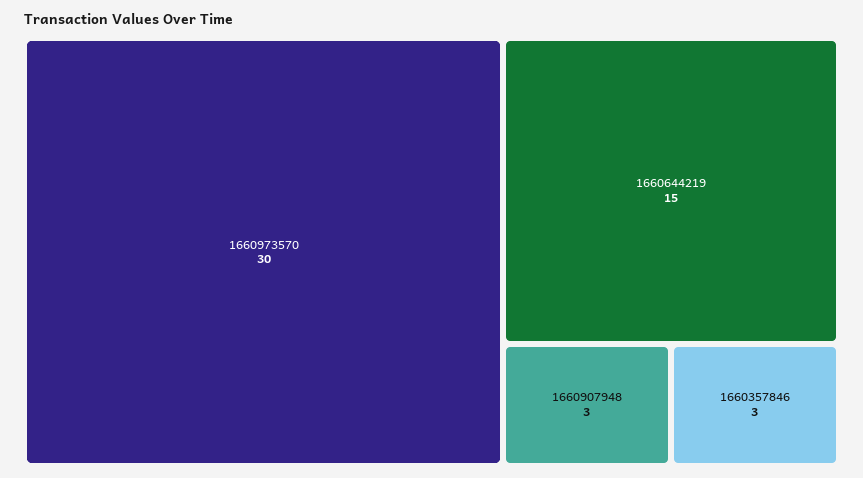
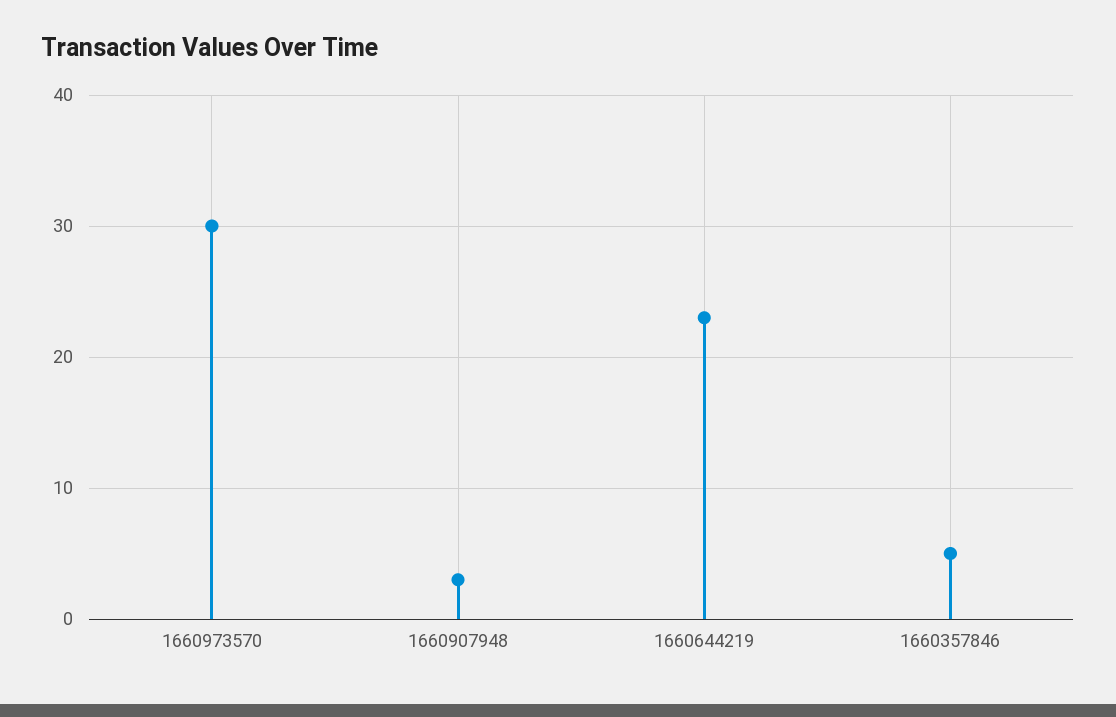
1660644219: 15 -> 23
1660357846: 3 -> 5

